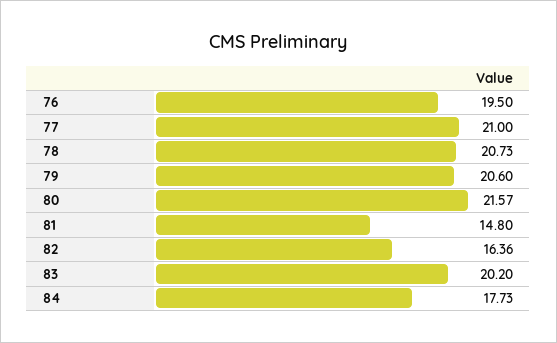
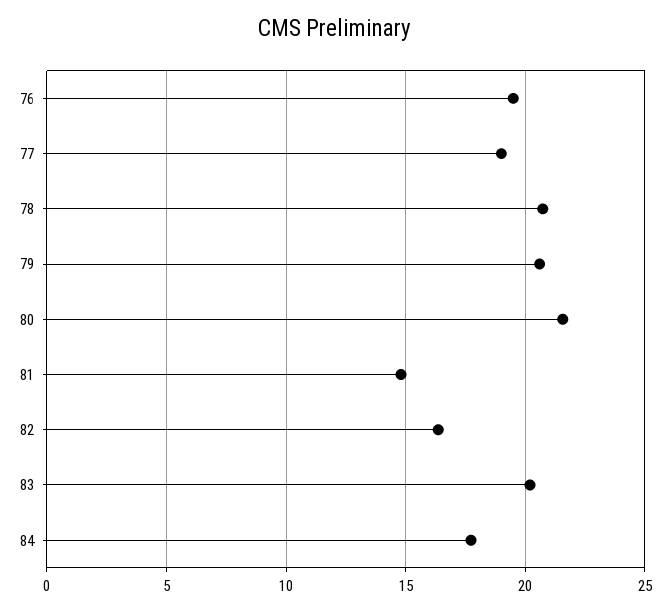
77: 21 -> 19

